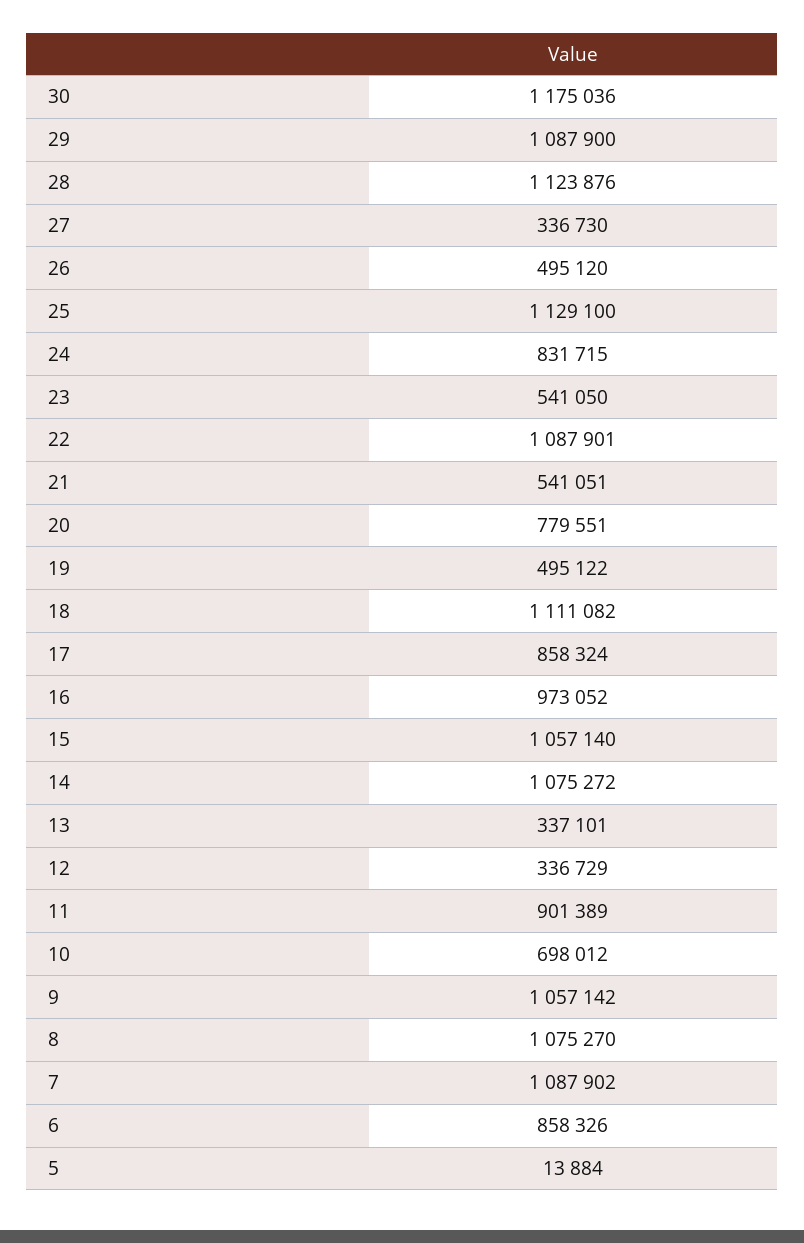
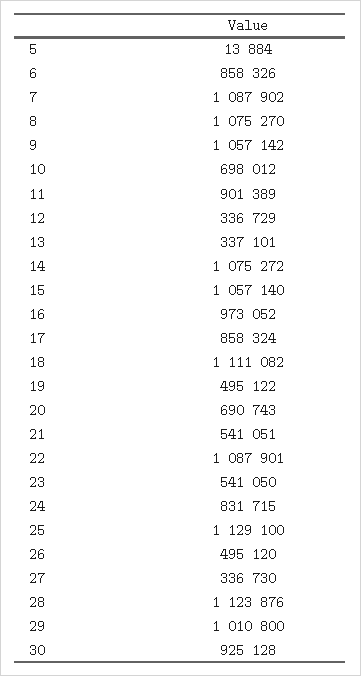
30: 1175036 -> 925128
29: 1087900 -> 1010800
20: 779551 -> 690743

